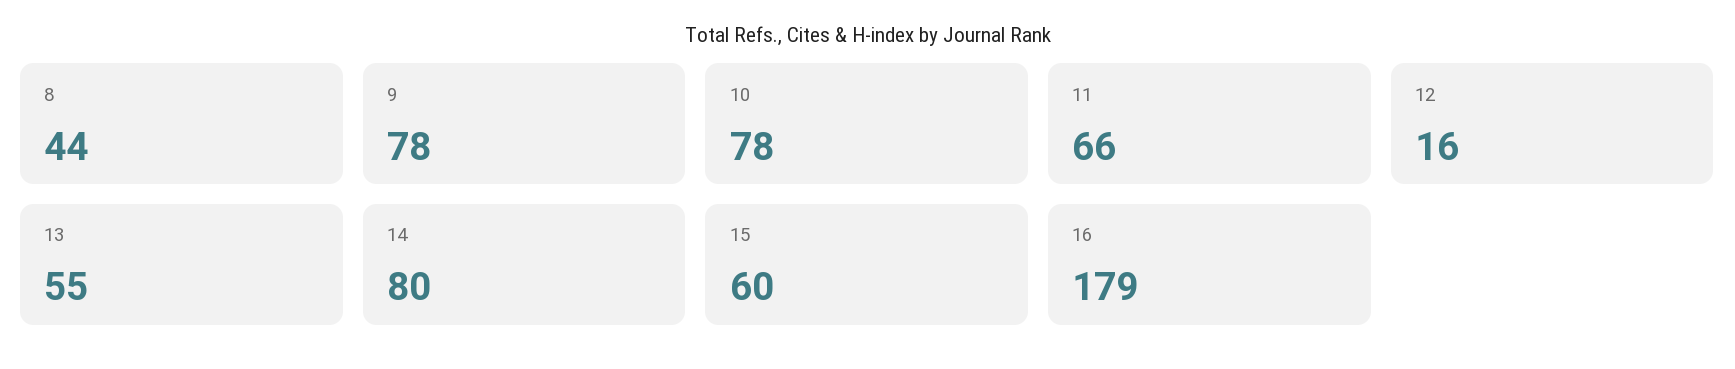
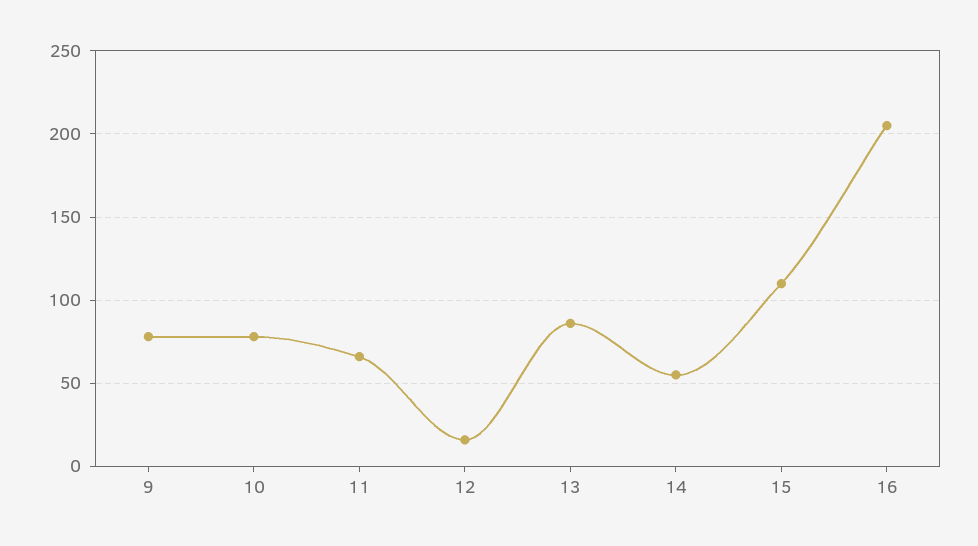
8: 44 -> none
13: 55 -> 85
14: 80 -> 55
15: 60 -> 110
16: 179 -> 205

